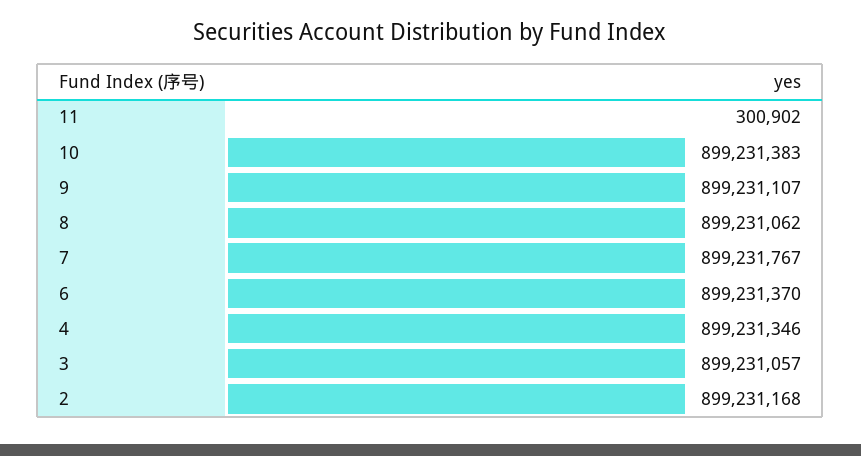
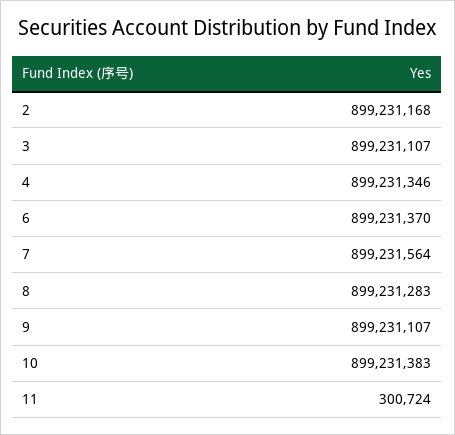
11: 300902 -> 300724
8: 899231062 -> 899231283
7: 899231767 -> 899231564
3: 899231057 -> 899231107

